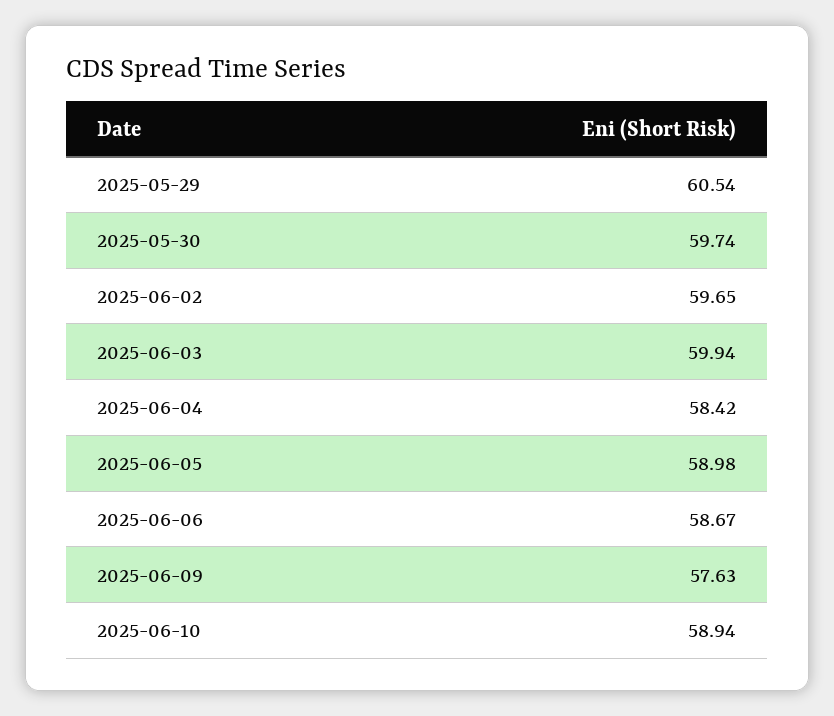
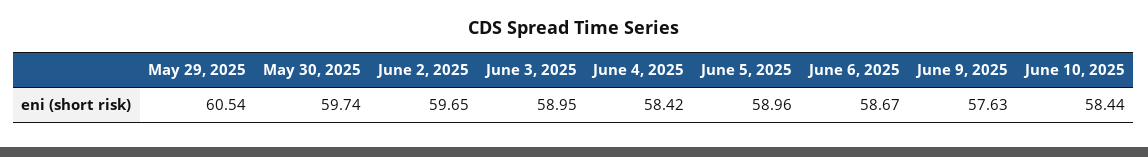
2025-06-03: 59.94 -> 58.95
2025-06-05: 58.98 -> 58.96
2025-06-10: 58.94 -> 58.44

